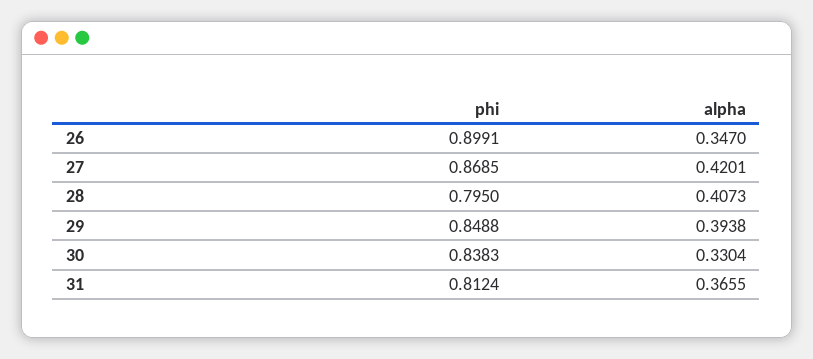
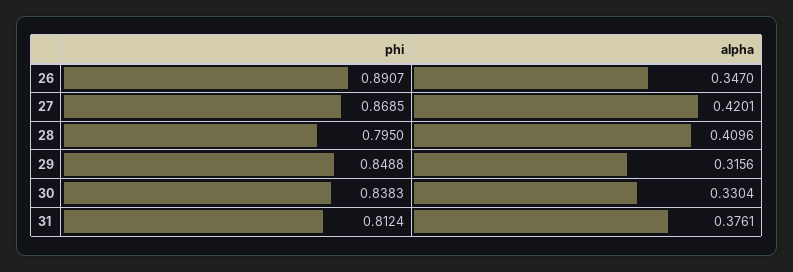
phi, 26: 0.8991 -> 0.8907
alpha, 28: 0.4073 -> 0.4096
alpha, 29: 0.3938 -> 0.3156
alpha, 31: 0.3655 -> 0.3761

